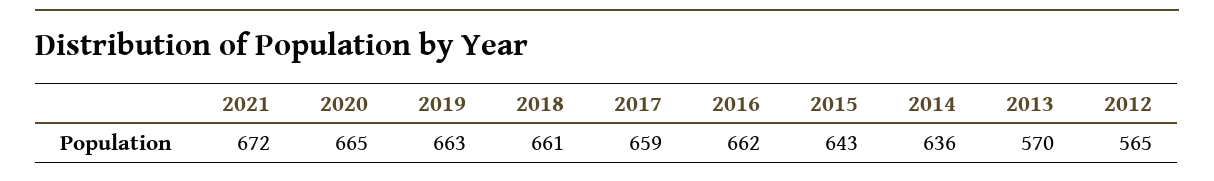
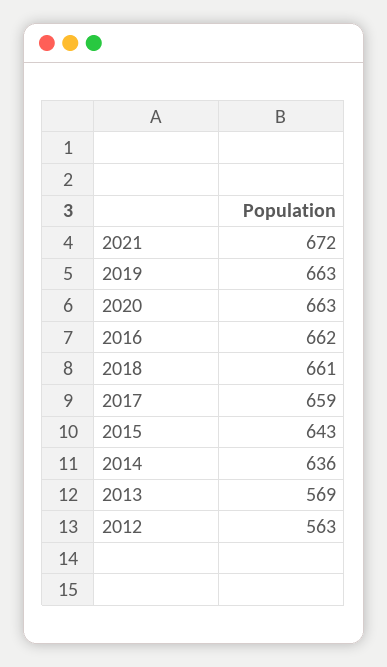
2020: 665 -> 663
2013: 570 -> 569
2012: 565 -> 563

